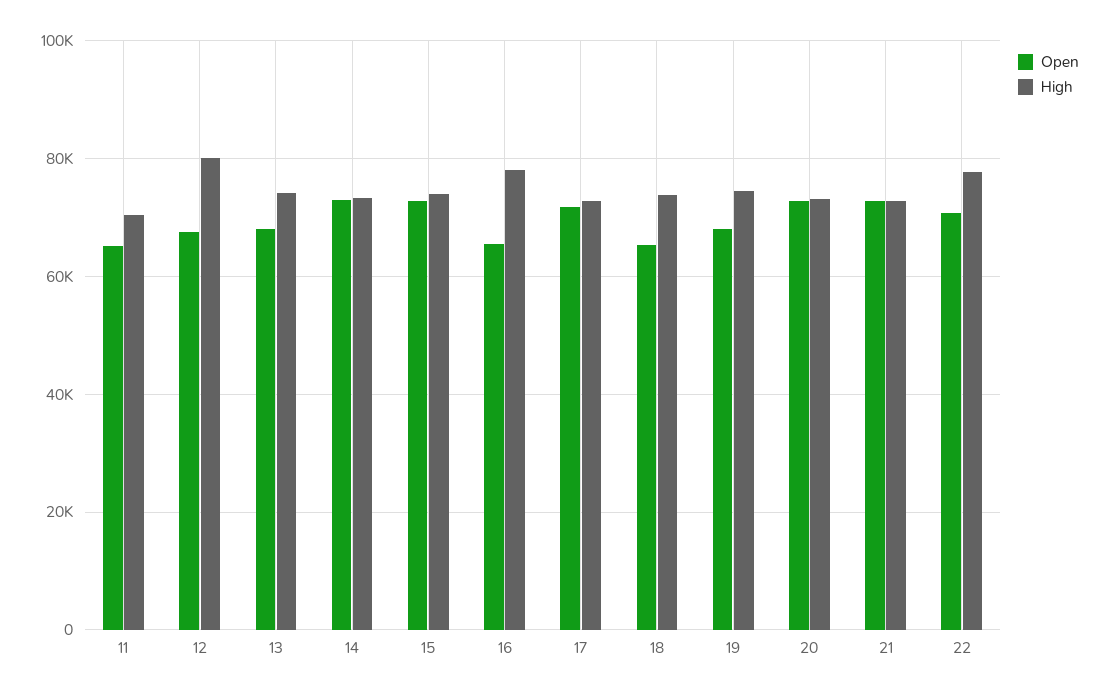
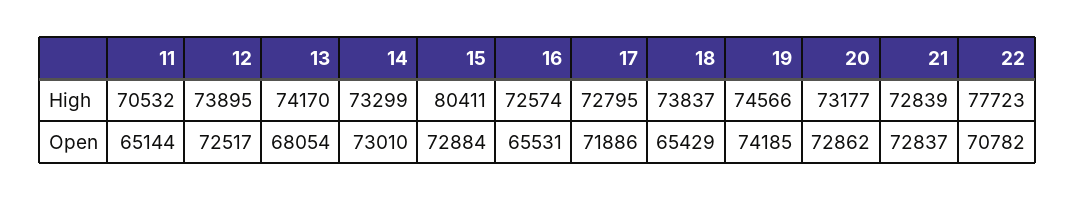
Open, 12: 68000 -> 72517
High, 12: 80000 -> 73895
High, 15: 74000 -> 80411
High, 16: 78000 -> 72574
Open, 19: 68000 -> 74185

